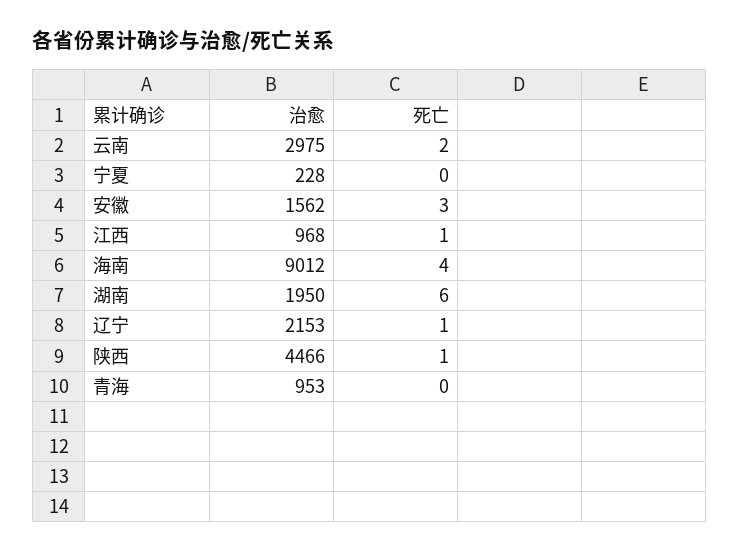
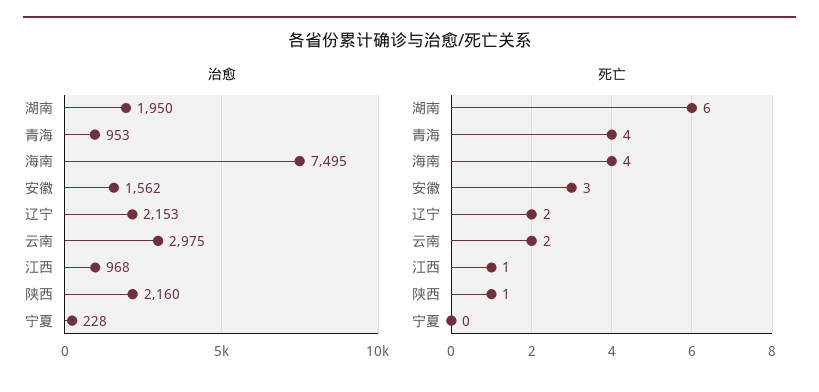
治愈, 海南: 9012 -> 7495
死亡, 辽宁: 1 -> 2
治愈, 陕西: 4466 -> 2160
死亡, 青海: 0 -> 4

